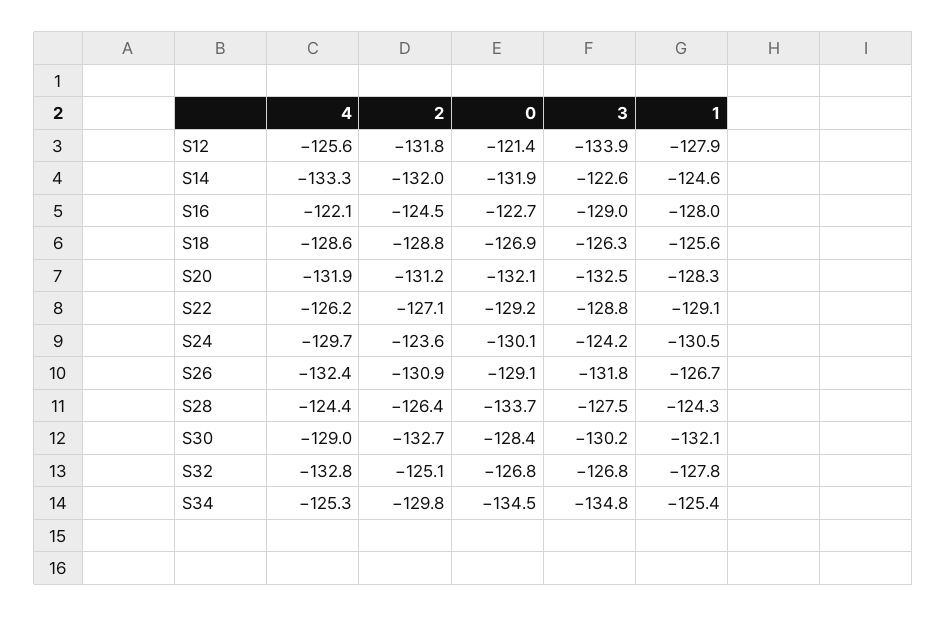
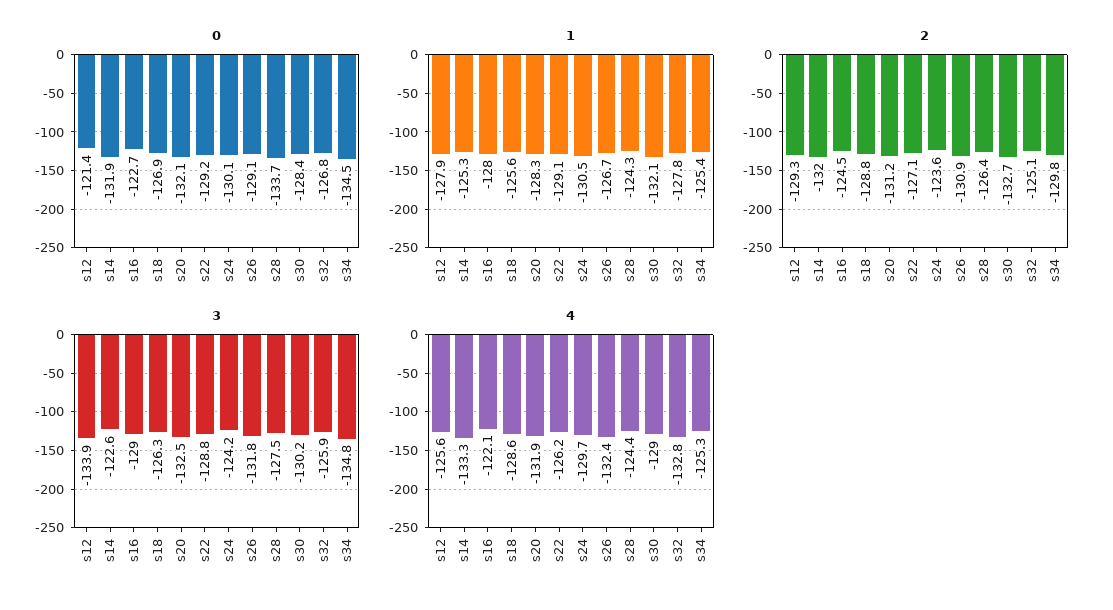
2, S12: -131.8 -> -129.3
1, S14: -124.6 -> -125.3
3, S32: -126.8 -> -125.9

